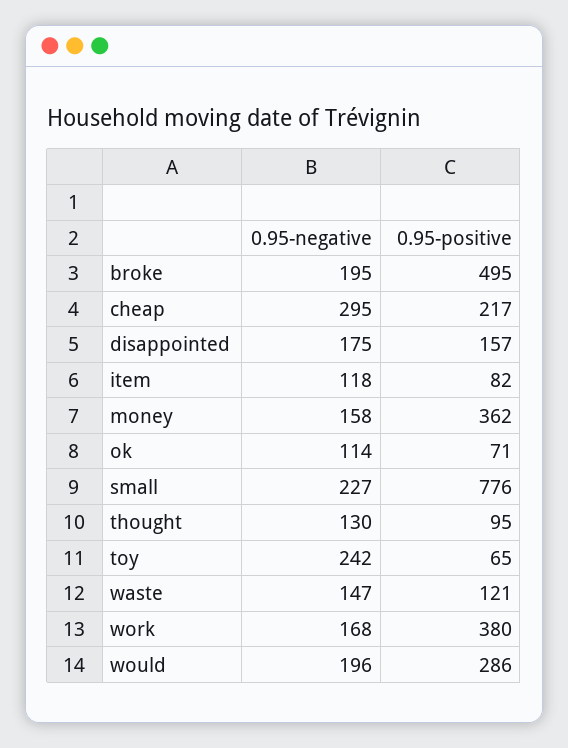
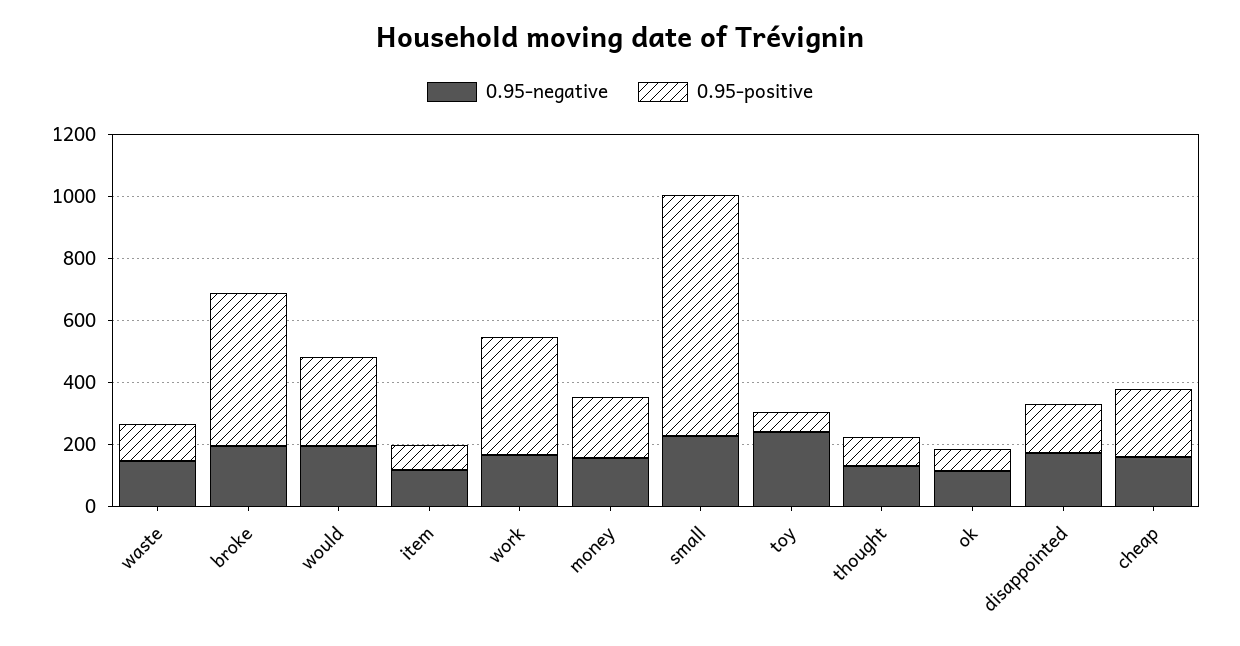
0.95-negative, cheap: 295 -> 150
0.95-positive, money: 362 -> 200

